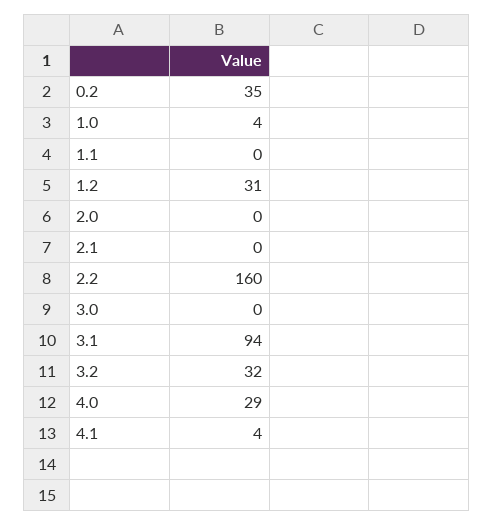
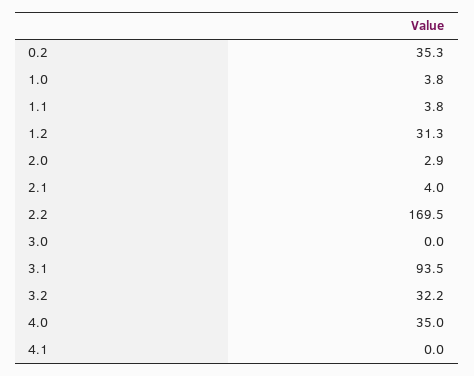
1.1: 0 -> 3.8
2.0: 0 -> 2.9
2.1: 0 -> 4
2.2: 160 -> 169.5
4.0: 29 -> 35
4.1: 4 -> 0

